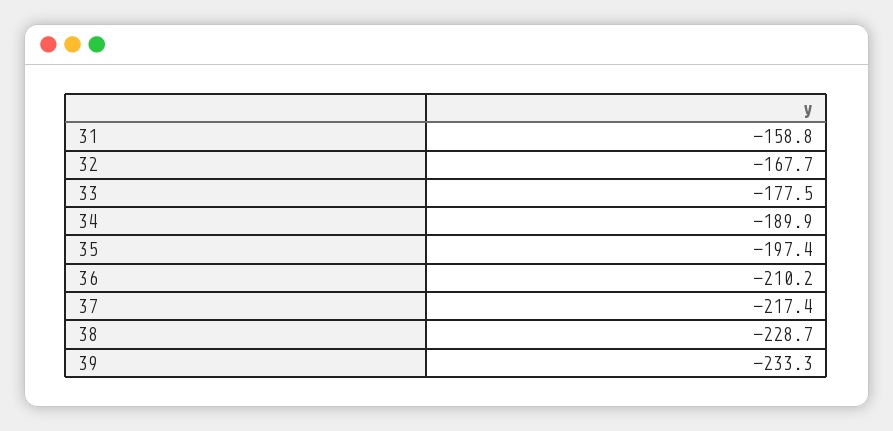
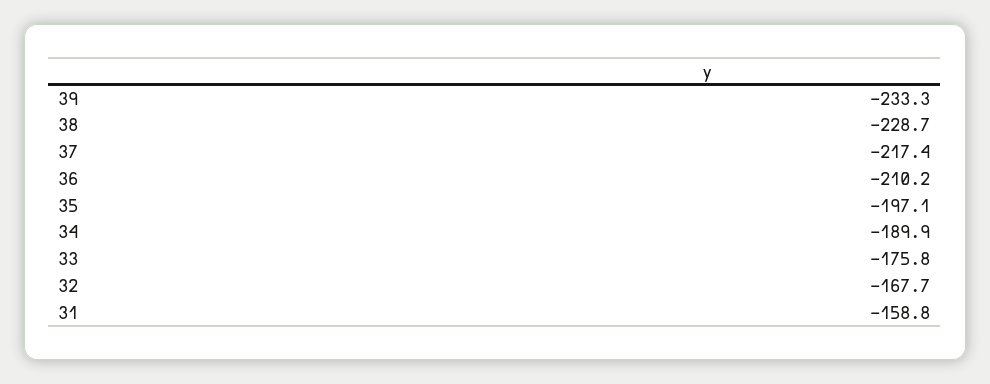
33: -177.5 -> -175.8
35: -197.4 -> -197.1

